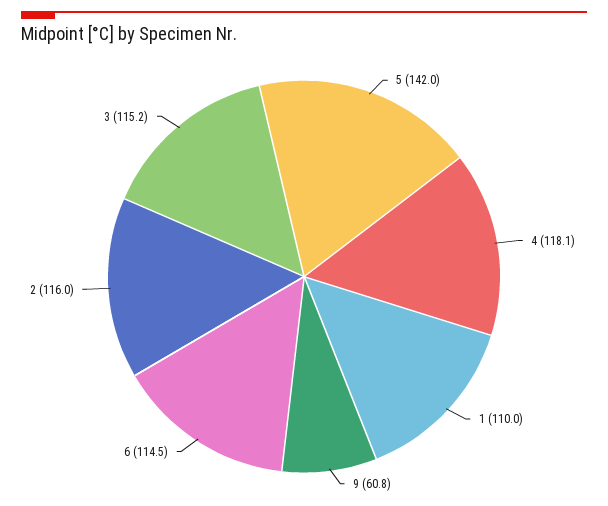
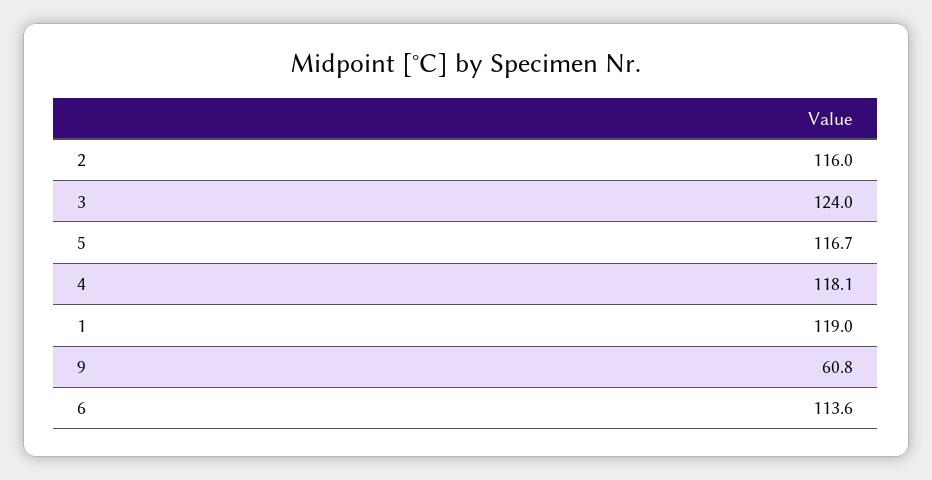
5: 142 -> 116.7
1: 110 -> 119
6: 114.5 -> 113.6
3: 115.2 -> 124

